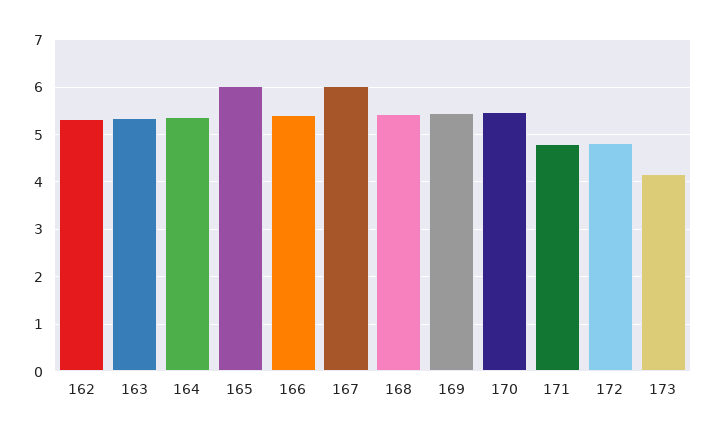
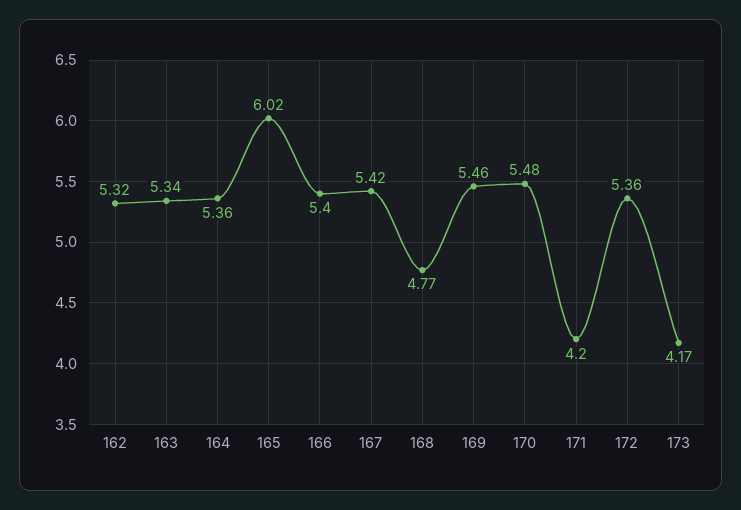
167: 6 -> 5.42
168: 5.4 -> 4.77
171: 4.8 -> 4.2
172: 4.8 -> 5.36

